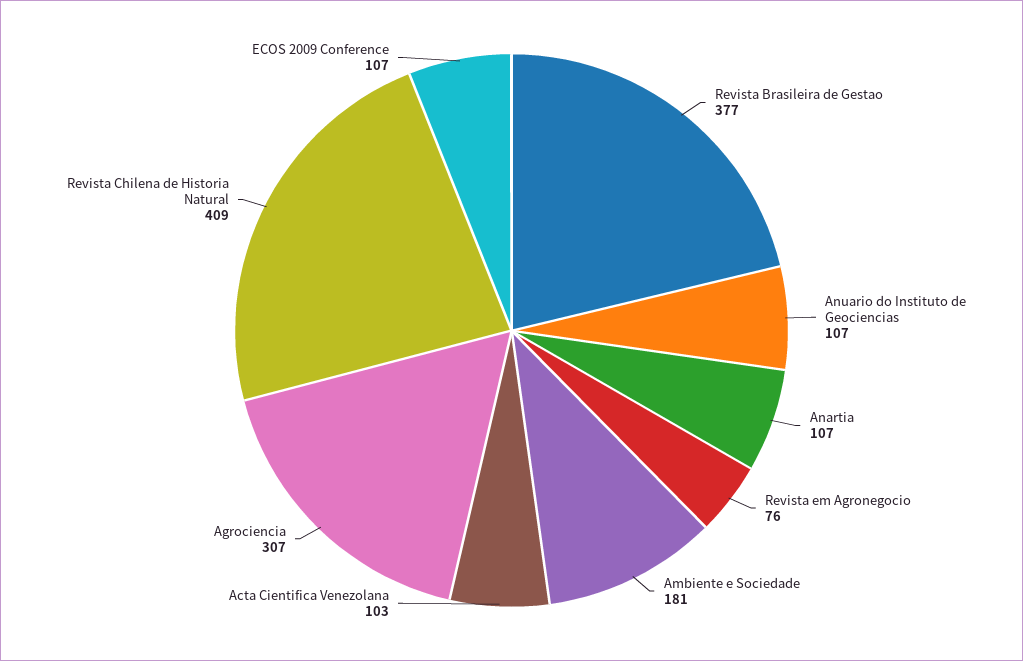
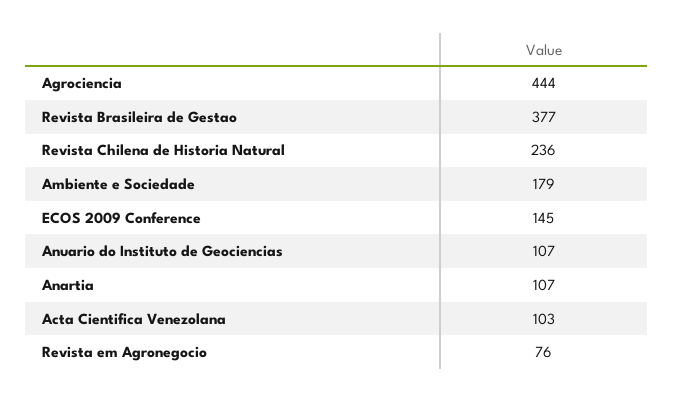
Ambiente e Sociedade: 181 -> 179
Agrociencia: 307 -> 444
Revista Chilena de Historia Natural: 409 -> 236
ECOS 2009 Conference: 107 -> 145

